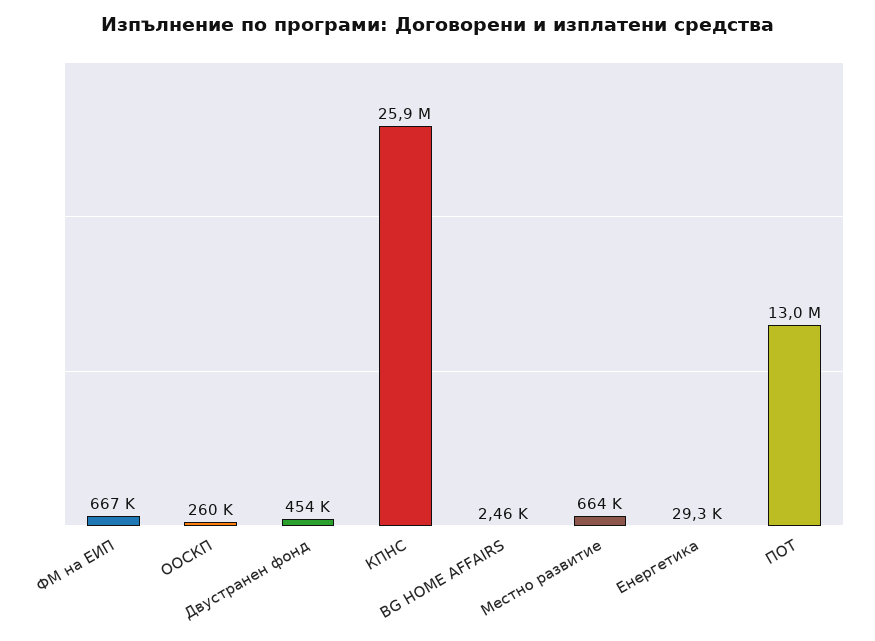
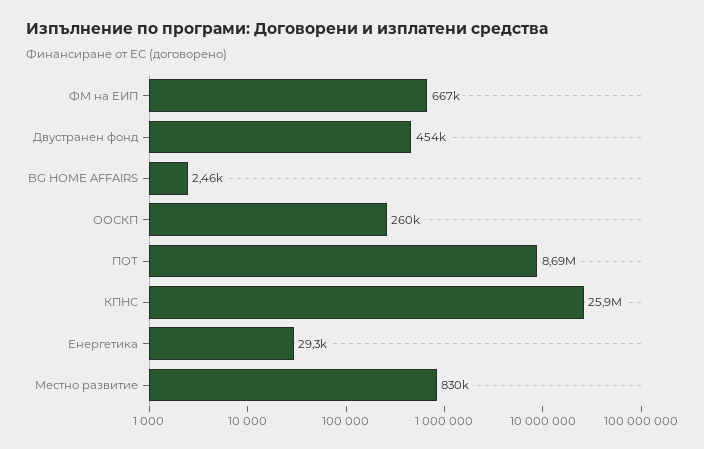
Местно развитие: 664000 -> 830000
ПОТ: 13000000 -> 8690000

